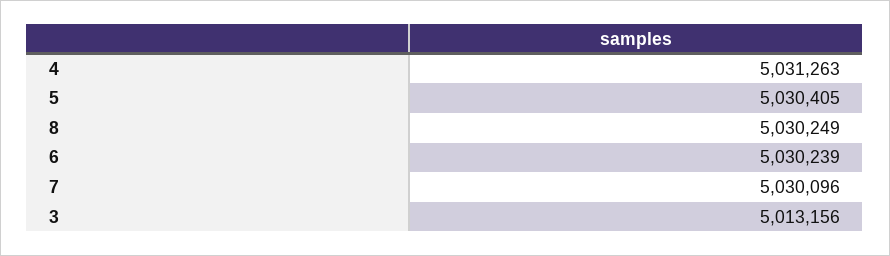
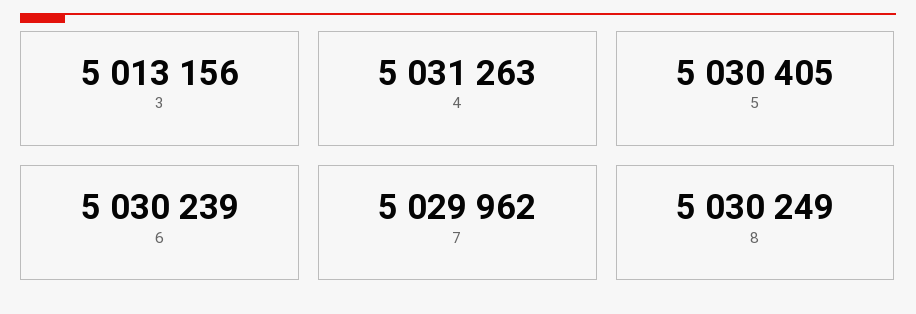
7: 5030096 -> 5029962

